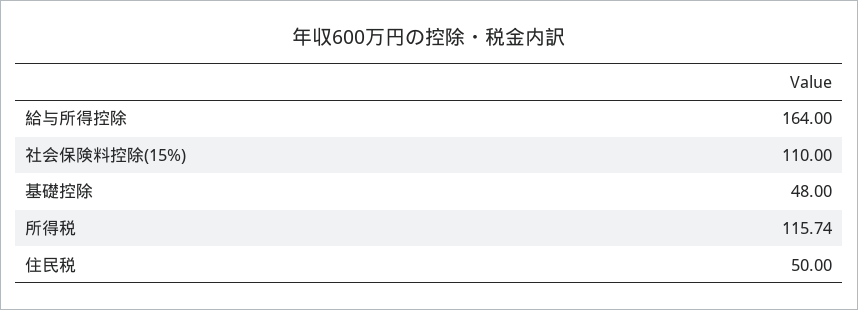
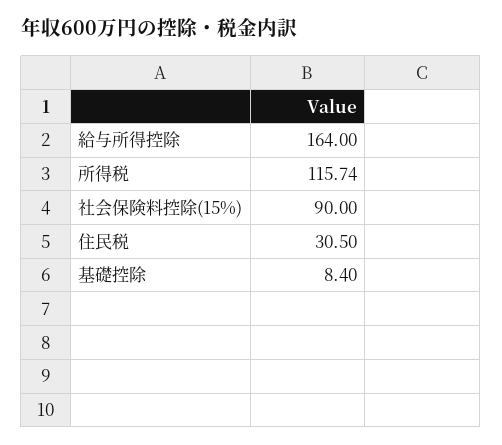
社会保険料控除(15%): 110 -> 90
基礎控除: 48 -> 8.4
住民税: 50 -> 30.5

